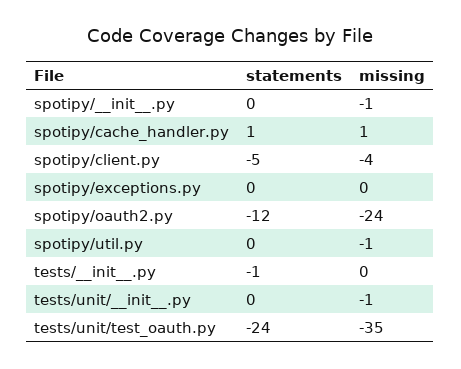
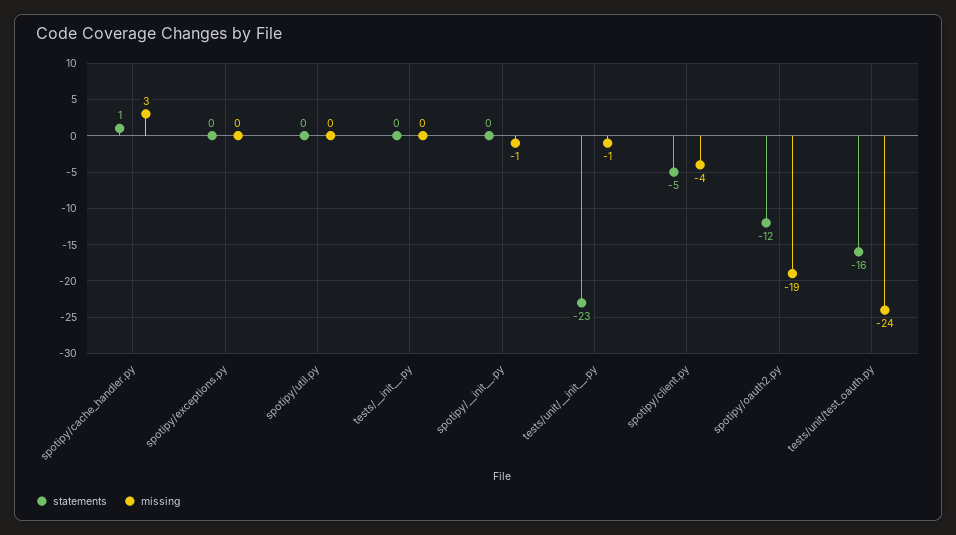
missing, spotipy/cache_handler.py: 1 -> 3
missing, spotipy/oauth2.py: -24 -> -19
missing, spotipy/util.py: -1 -> 0
statements, tests/__init__.py: -1 -> 0
statements, tests/unit/__init__.py: 0 -> -23
statements, tests/unit/test_oauth.py: -24 -> -16
missing, tests/unit/test_oauth.py: -35 -> -24

